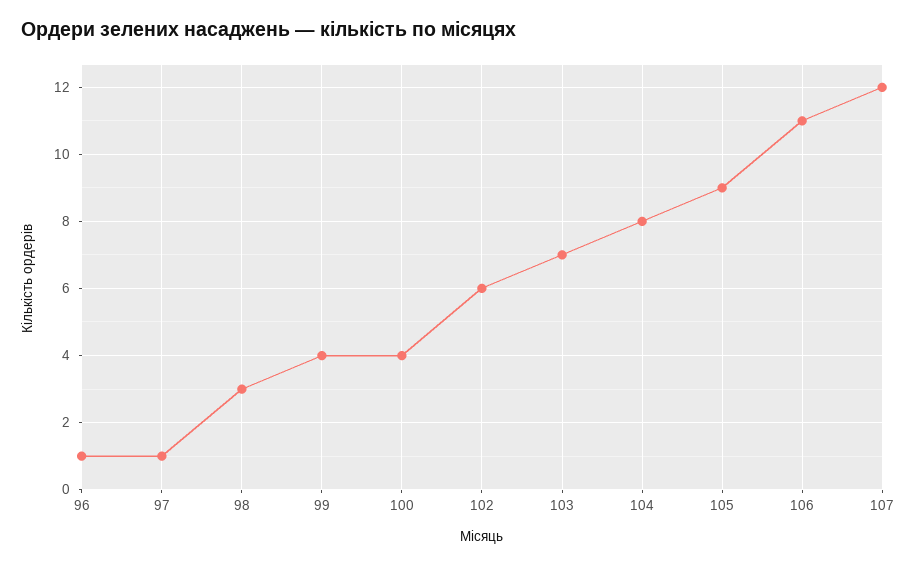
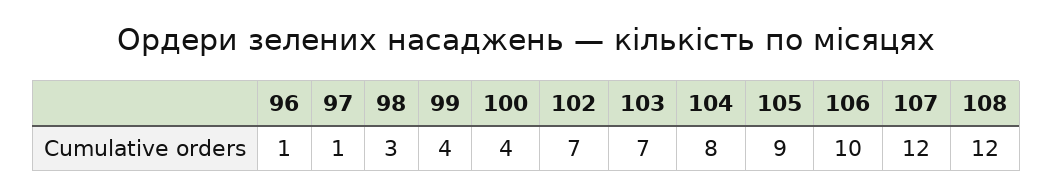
102: 6 -> 7
106: 11 -> 10
108: none -> 12

